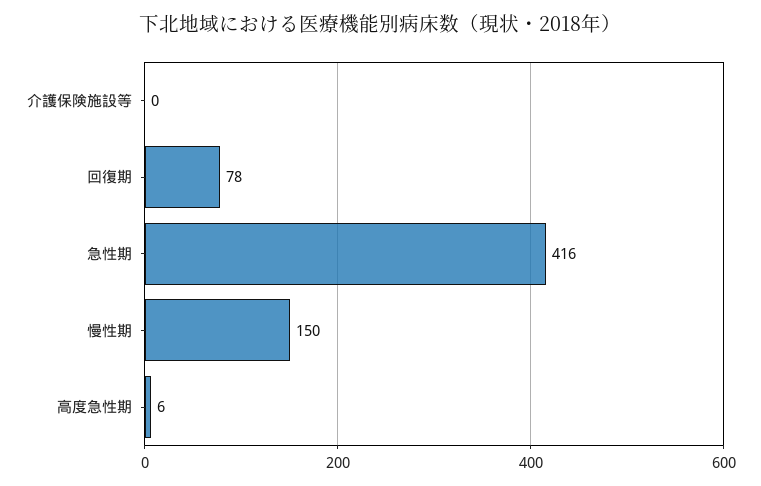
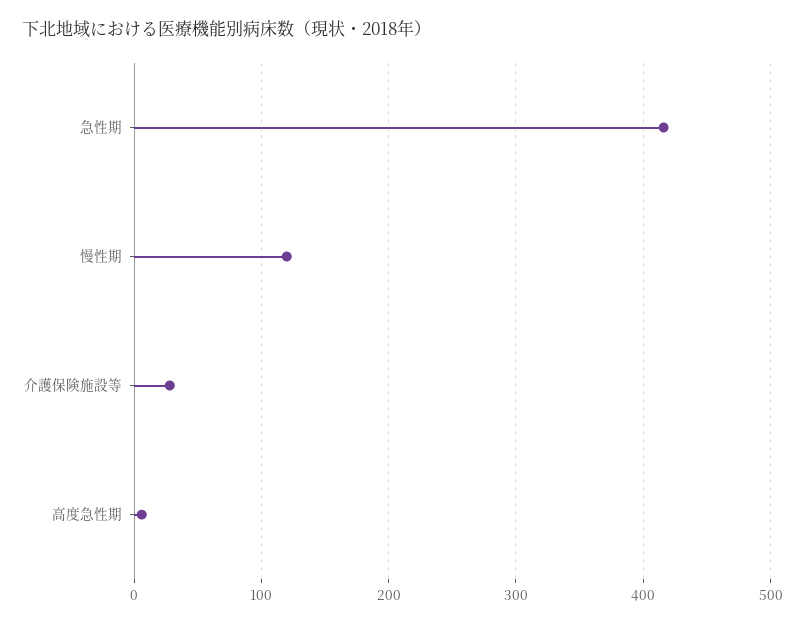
介護保険施設等: 0 -> 30
回復期: 78 -> none
慢性期: 150 -> 120

